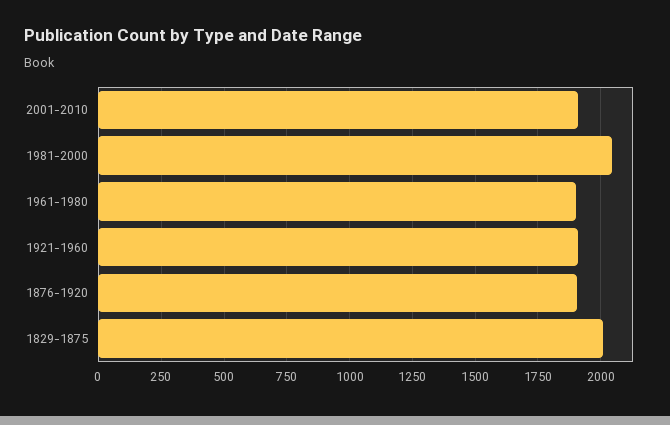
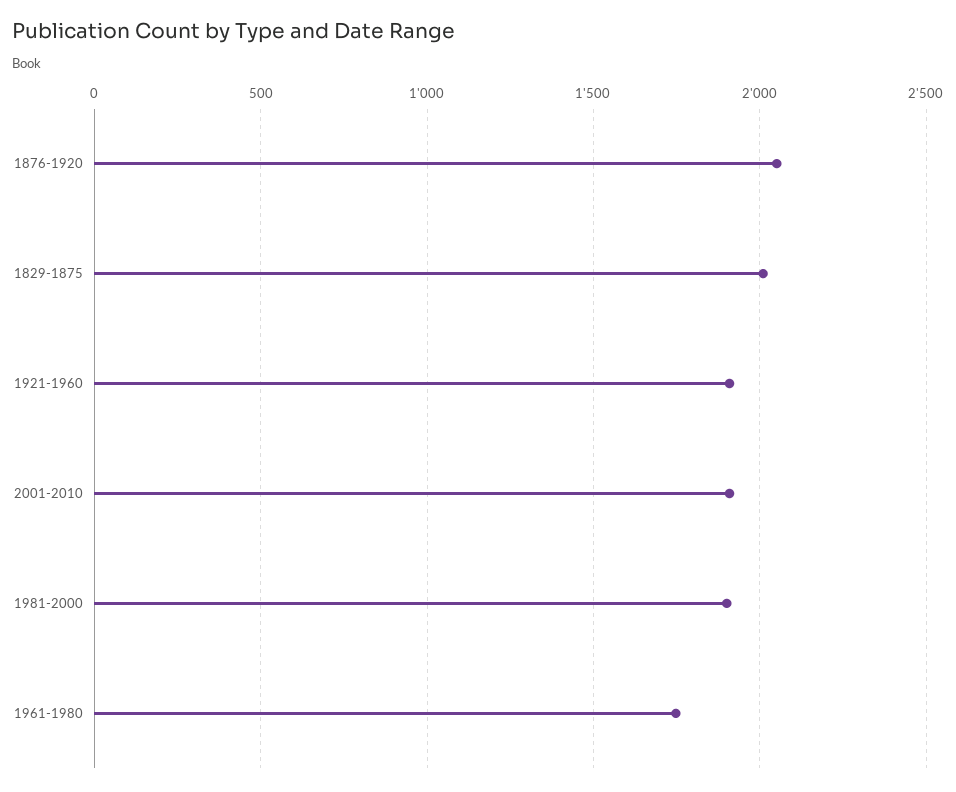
1981-2000: 2050 -> 1900
1961-1980: 1900 -> 1750
1876-1920: 1900 -> 2050

